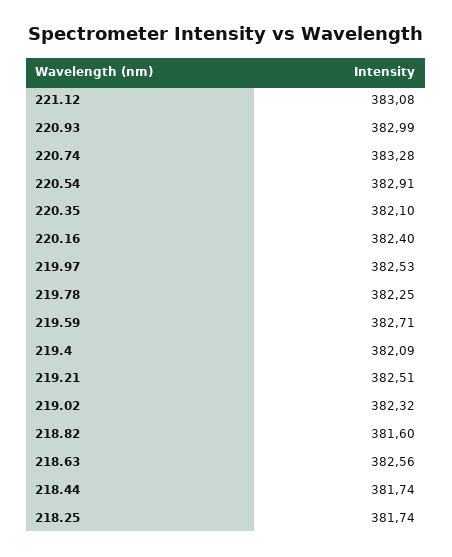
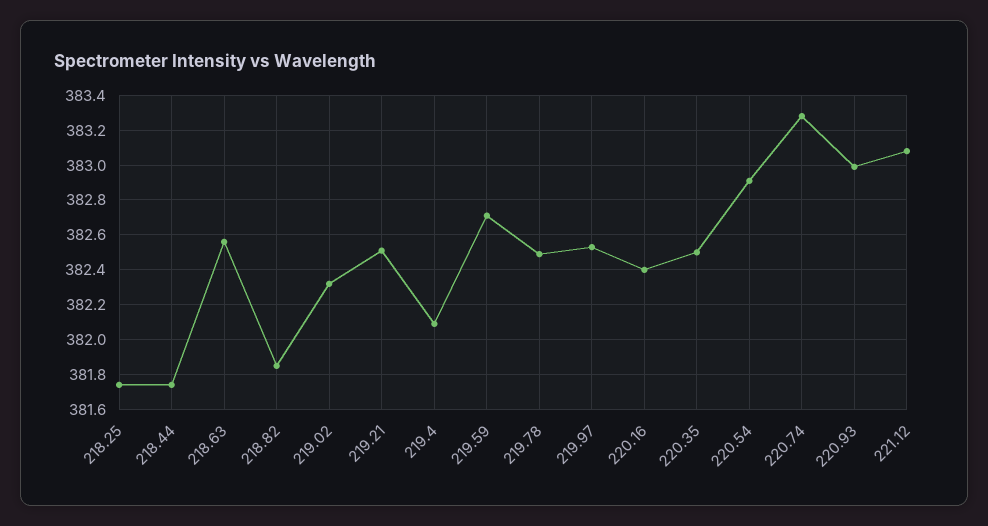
220.35: 382.1 -> 382.5
219.78: 382.25 -> 382.5
218.82: 381.6 -> 381.85

